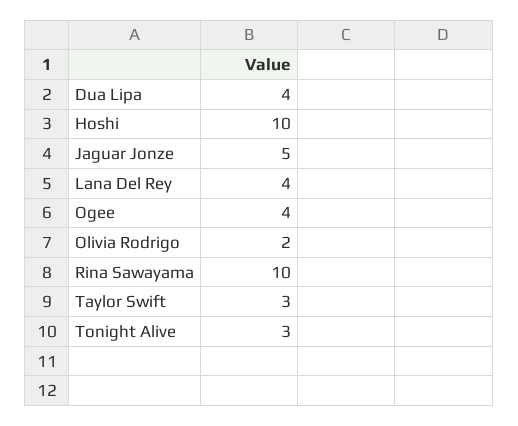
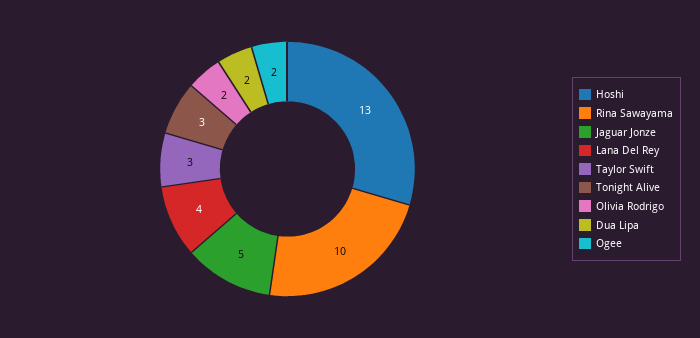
Dua Lipa: 4 -> 2
Hoshi: 10 -> 13
Ogee: 4 -> 2

